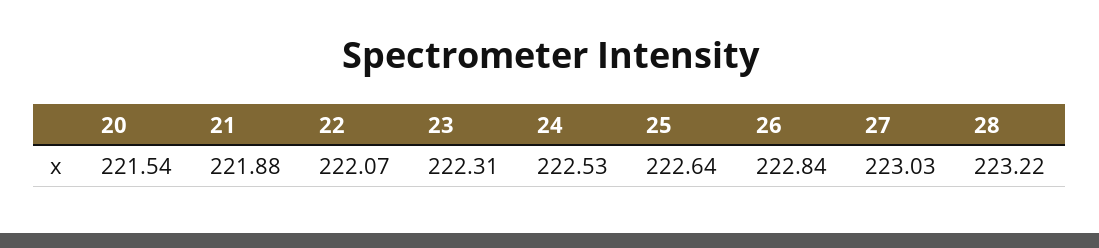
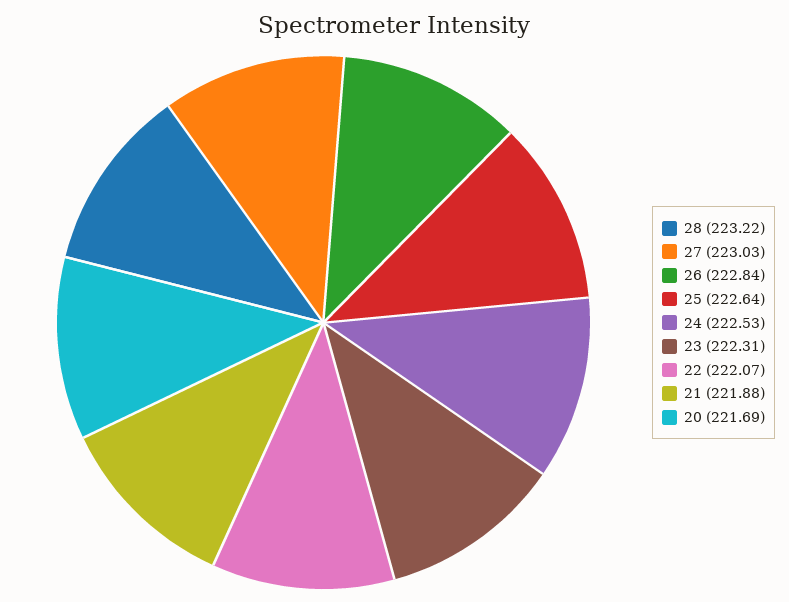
20: 221.54 -> 221.69

